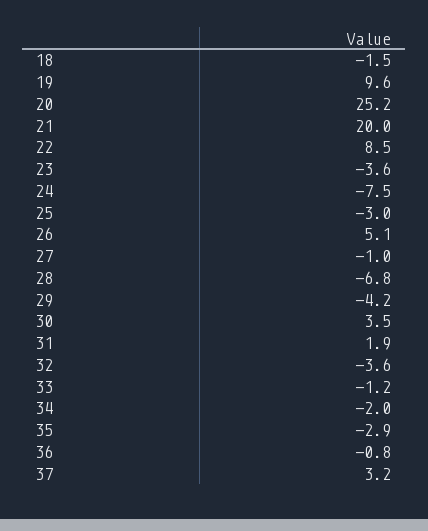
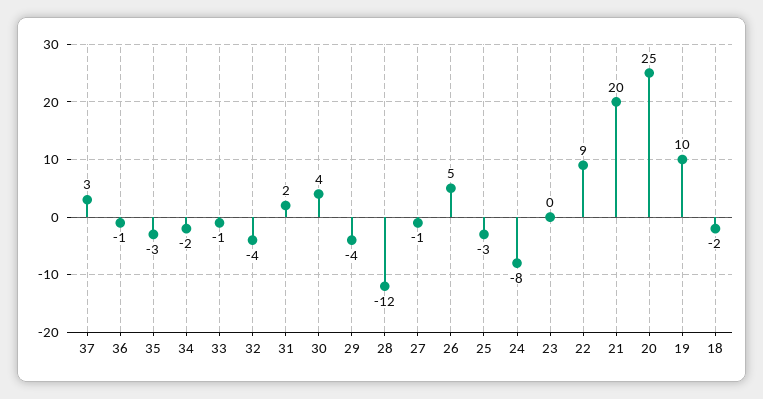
23: -3.6 -> 0
28: -6.8 -> -12

